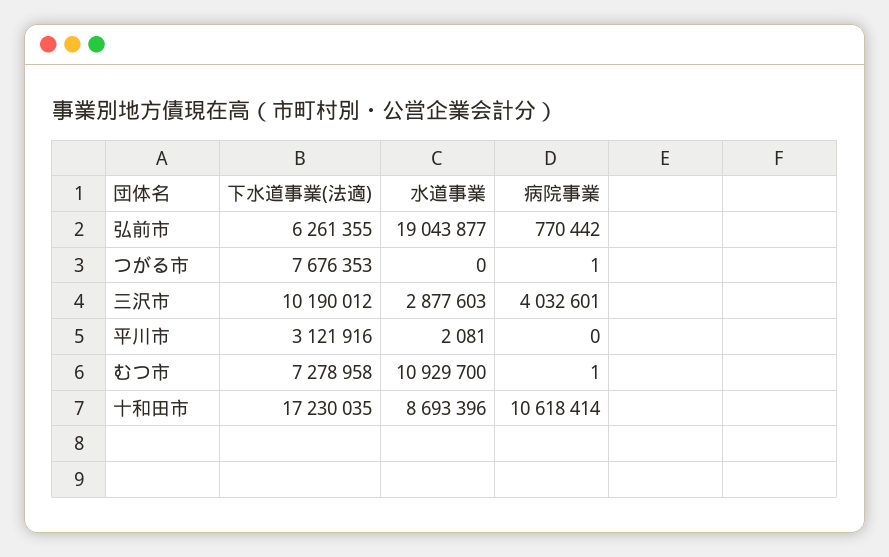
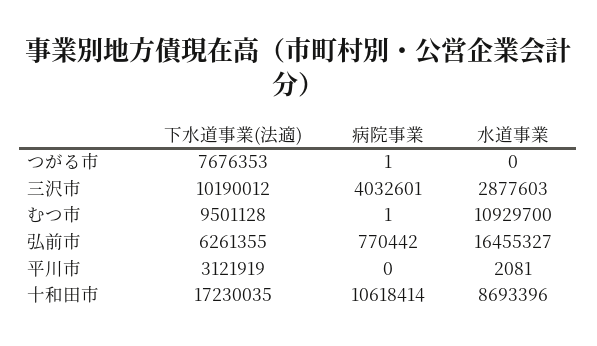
水道事業, 弘前市: 19043877 -> 16455327
下水道事業(法適), 平川市: 3121916 -> 3121919
下水道事業(法適), むつ市: 7278958 -> 9501128

